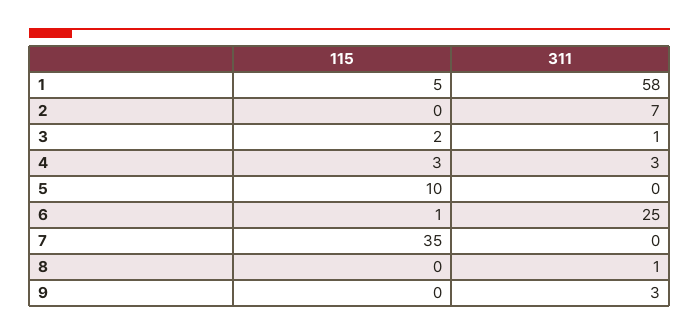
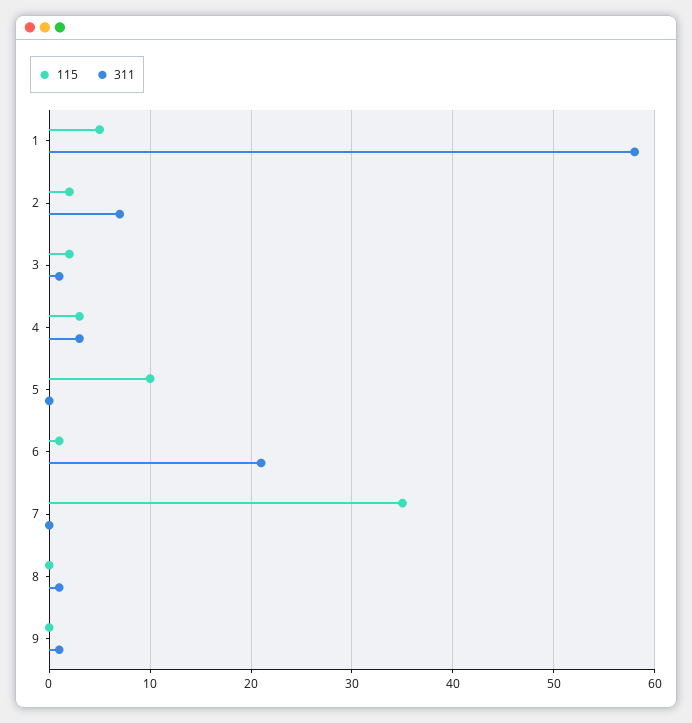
115, 2: 0 -> 2
311, 6: 25 -> 21
311, 9: 3 -> 1

